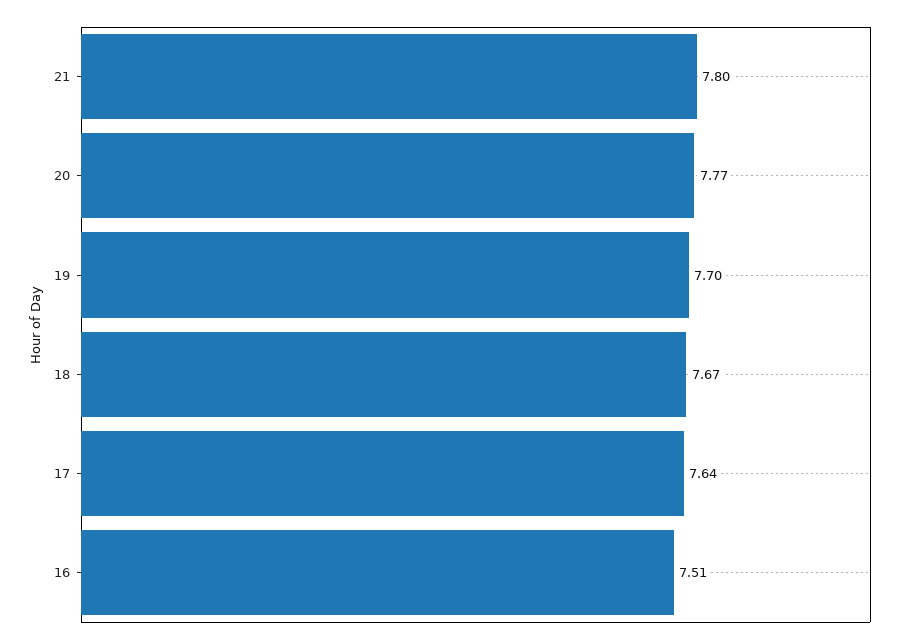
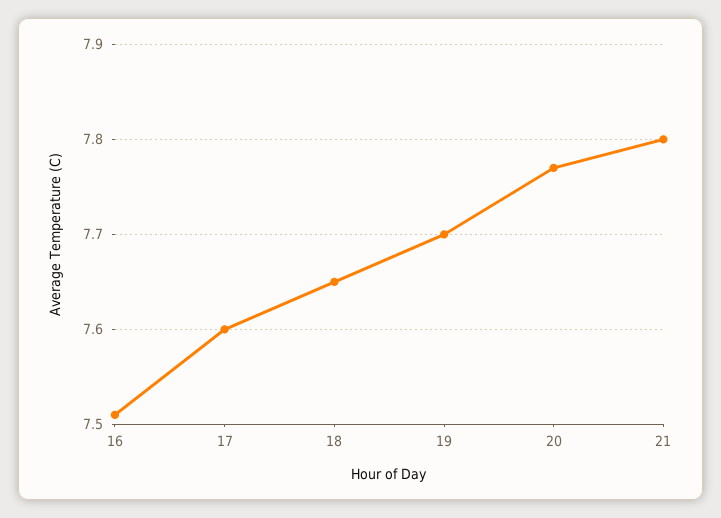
18: 7.67 -> 7.65
17: 7.64 -> 7.6

